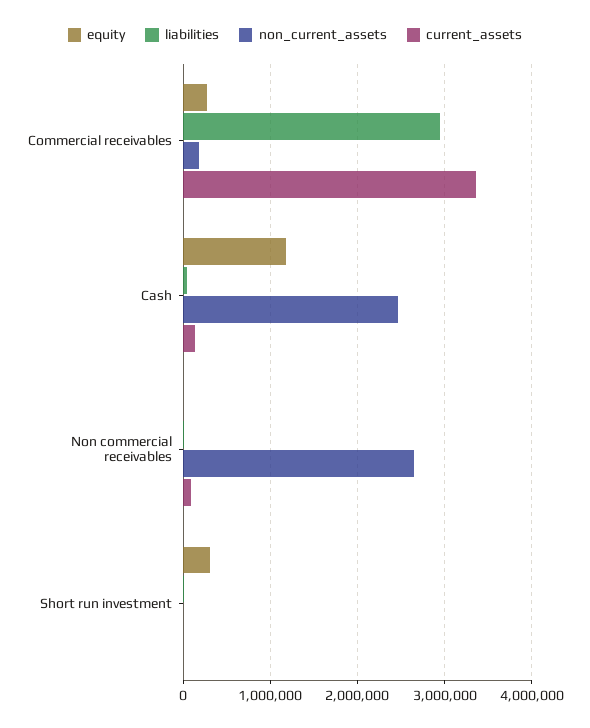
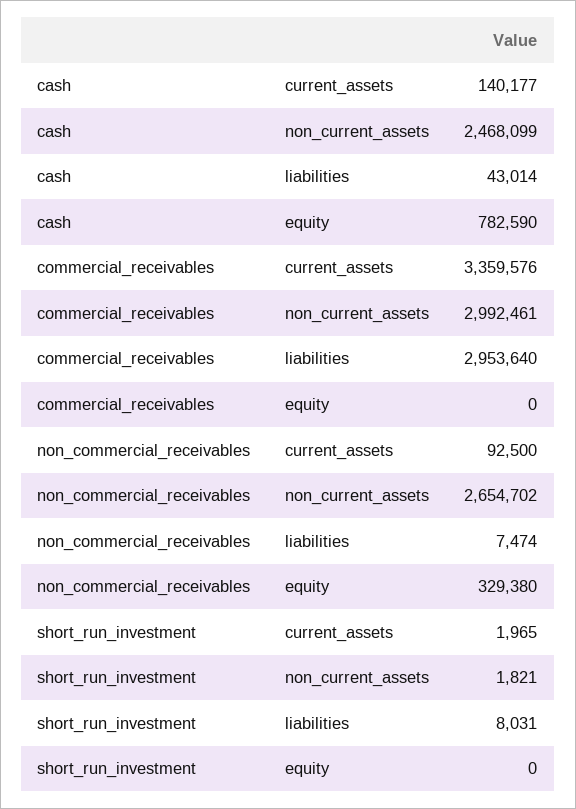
equity, Commercial receivables: 300000 -> 0
non_current_assets, Commercial receivables: 200000 -> 2992461
equity, Cash: 1200000 -> 782590
equity, Non commercial receivables: 0 -> 329380
equity, Short run investment: 300000 -> 0

